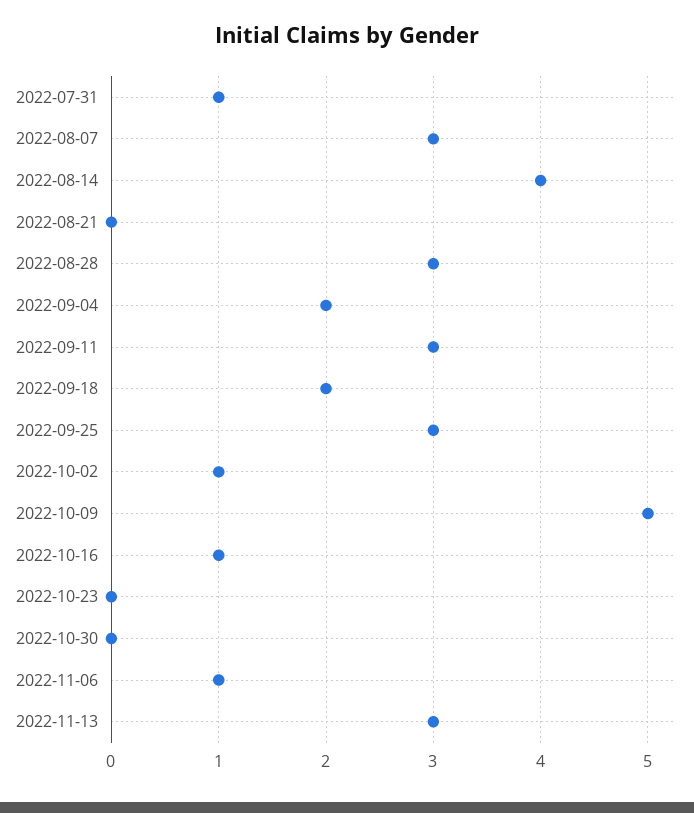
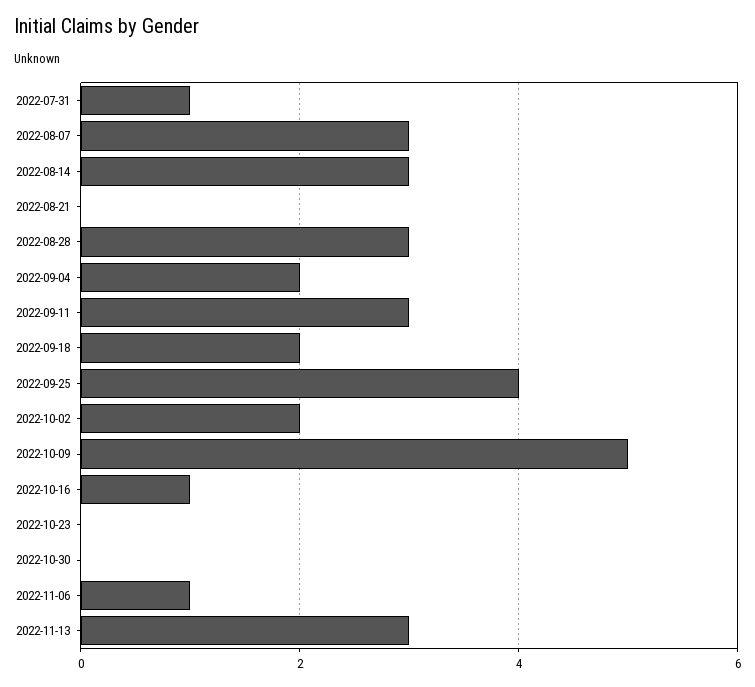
2022-08-14: 4 -> 3
2022-09-25: 3 -> 4
2022-10-02: 1 -> 2

